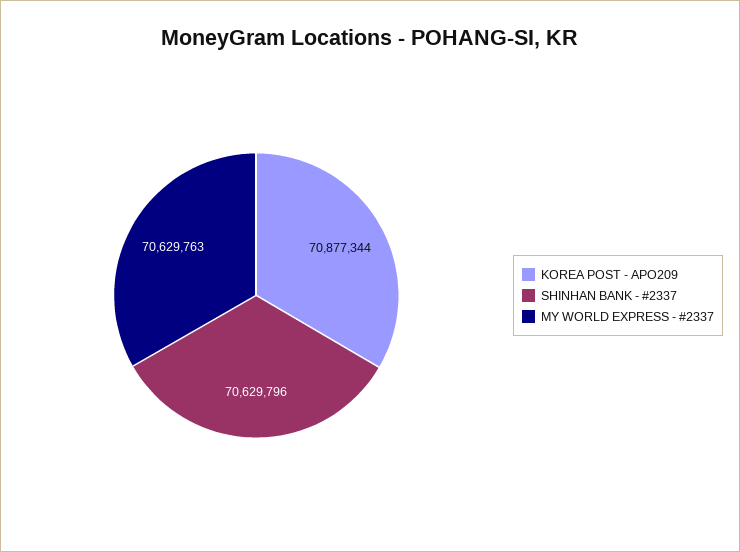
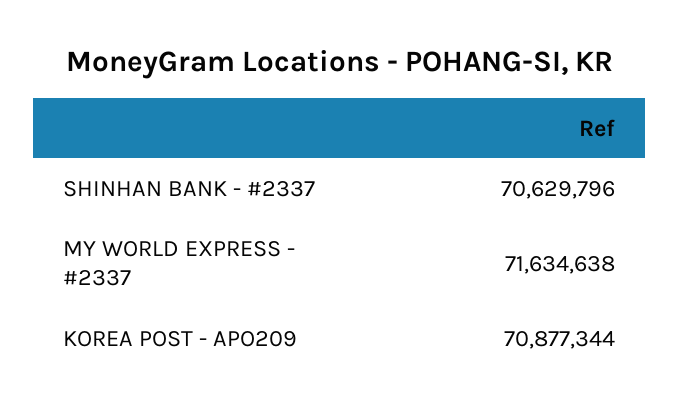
MY WORLD EXPRESS - #2337: 70629763 -> 71634638

